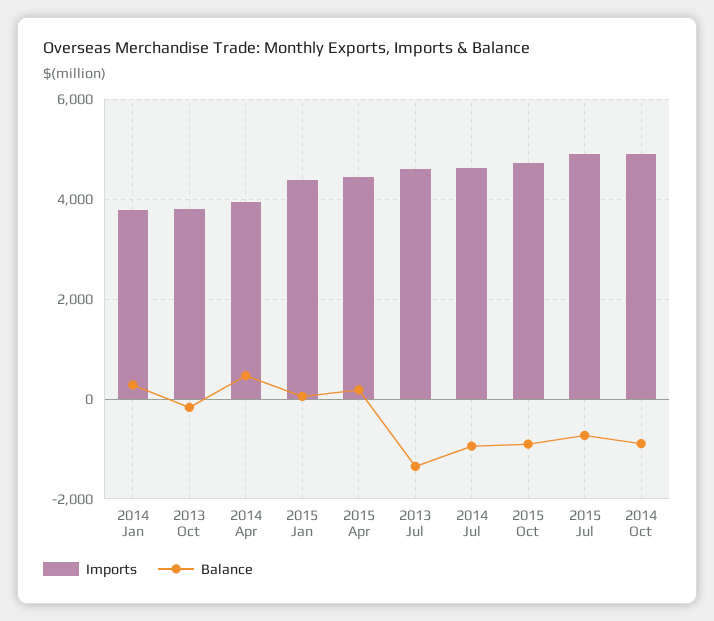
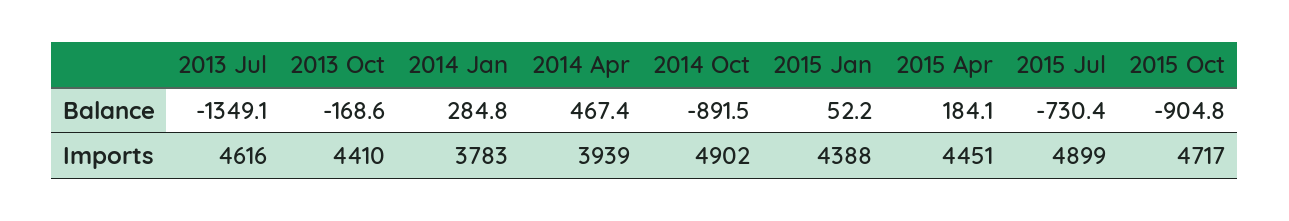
Imports, 2013 Oct: 3800 -> 4410
Imports, 2014 Jul: 4600 -> none
Balance, 2014 Jul: -1000 -> none

